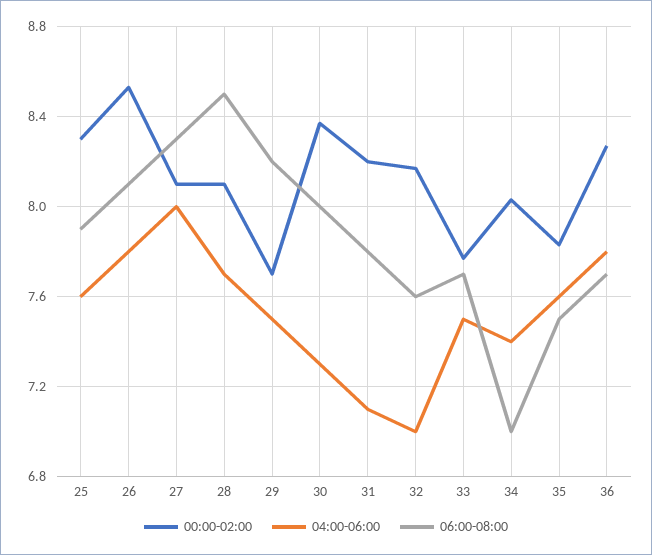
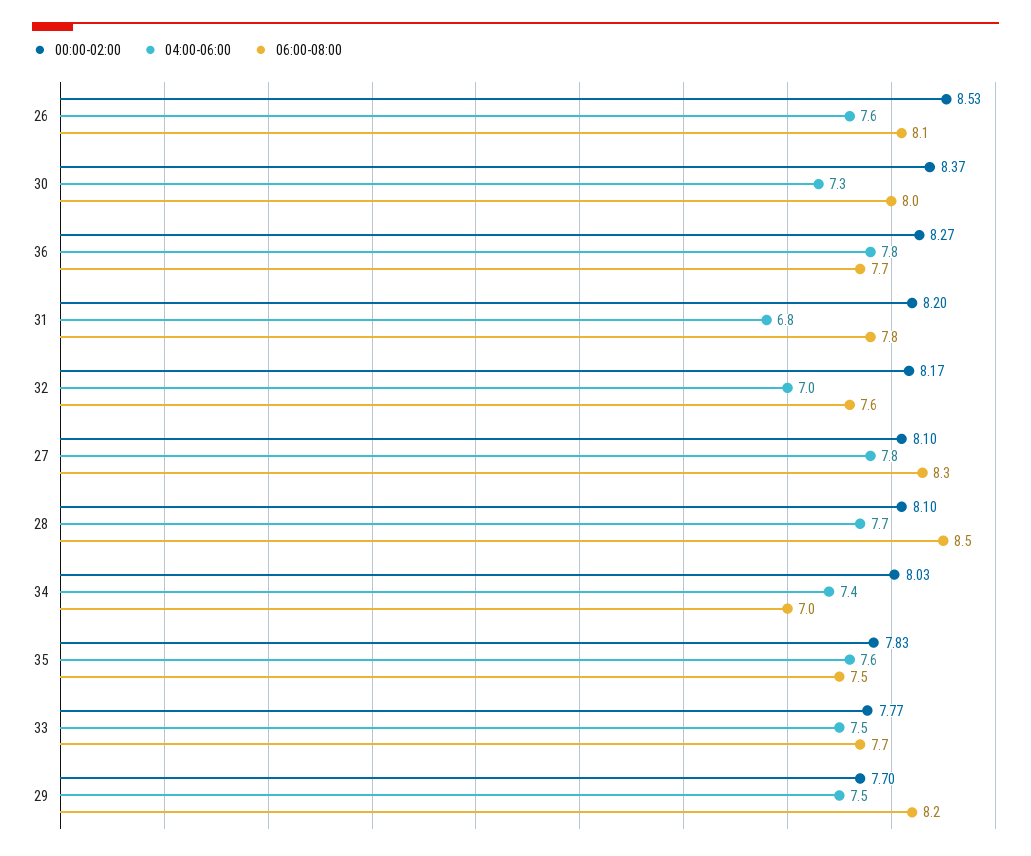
00:00-02:00, 25: 8.3 -> none
04:00-06:00, 25: 7.6 -> none
06:00-08:00, 25: 7.9 -> none
04:00-06:00, 26: 7.8 -> 7.6
04:00-06:00, 27: 8 -> 7.8
04:00-06:00, 31: 7.1 -> 6.8

